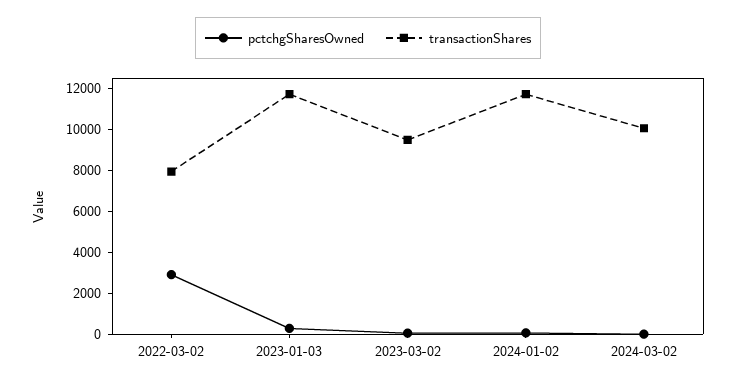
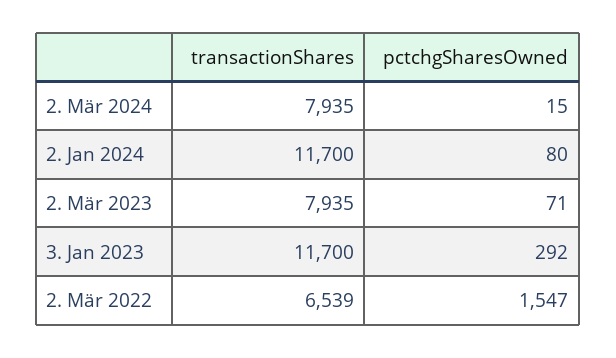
pctchgSharesOwned, 2022-03-02: 3000 -> 1547
transactionShares, 2022-03-02: 8000 -> 6539
transactionShares, 2023-03-02: 9500 -> 7935
transactionShares, 2024-03-02: 10000 -> 7935

